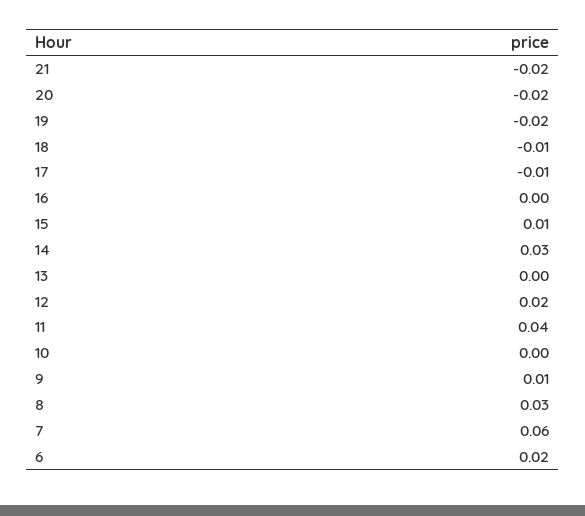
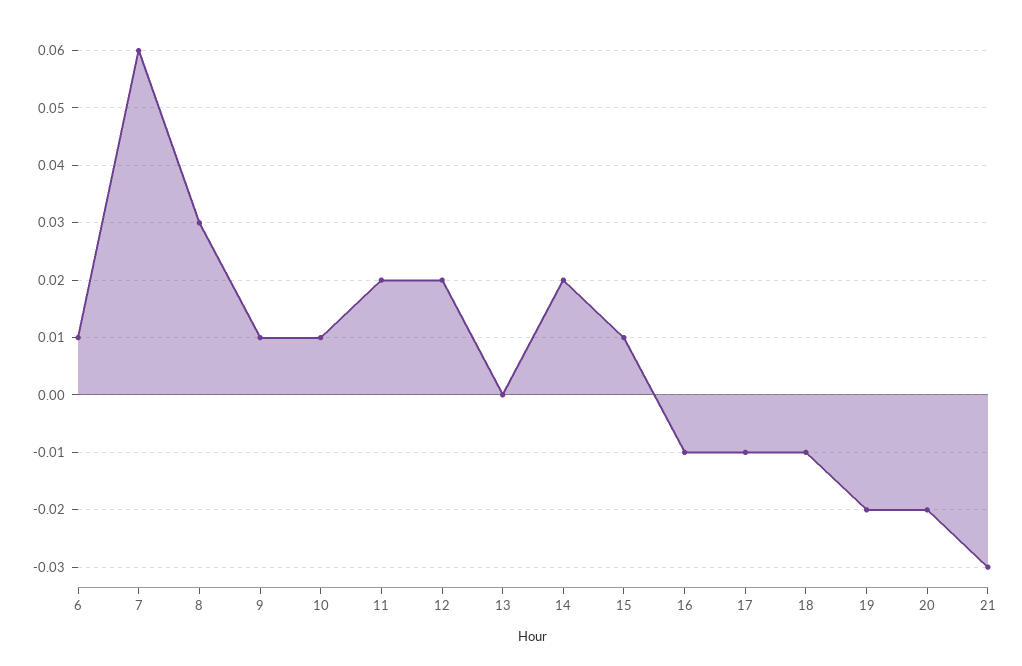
21: -0.02 -> -0.03
16: 0 -> -0.01
14: 0.03 -> 0.02
11: 0.04 -> 0.02
10: 0 -> 0.01
6: 0.02 -> 0.01

